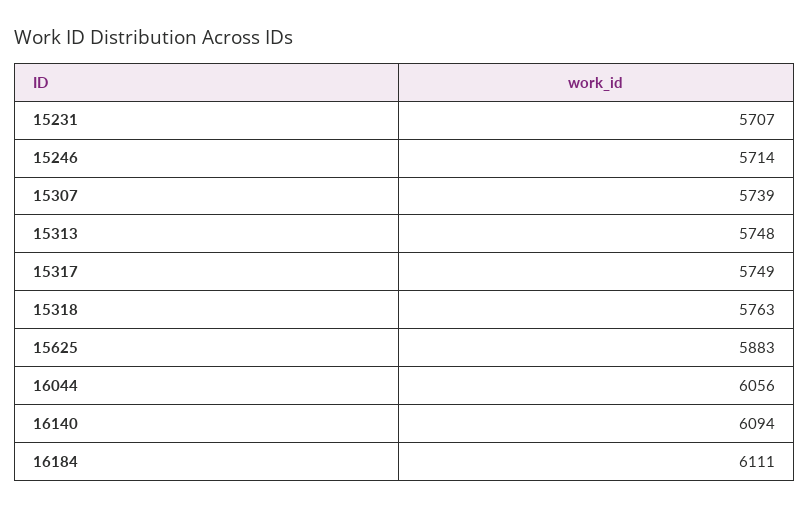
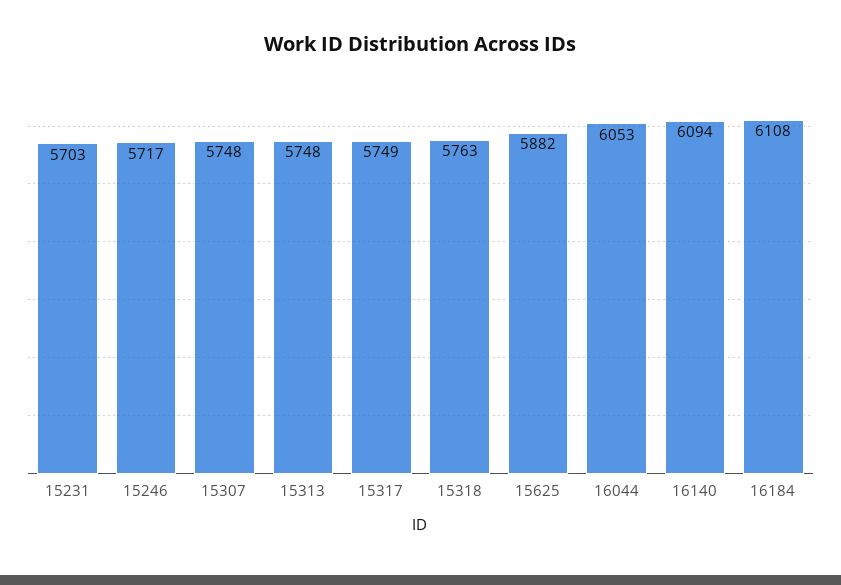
15231: 5707 -> 5703
15246: 5714 -> 5717
15307: 5739 -> 5748
15625: 5883 -> 5882
16044: 6056 -> 6053
16184: 6111 -> 6108

